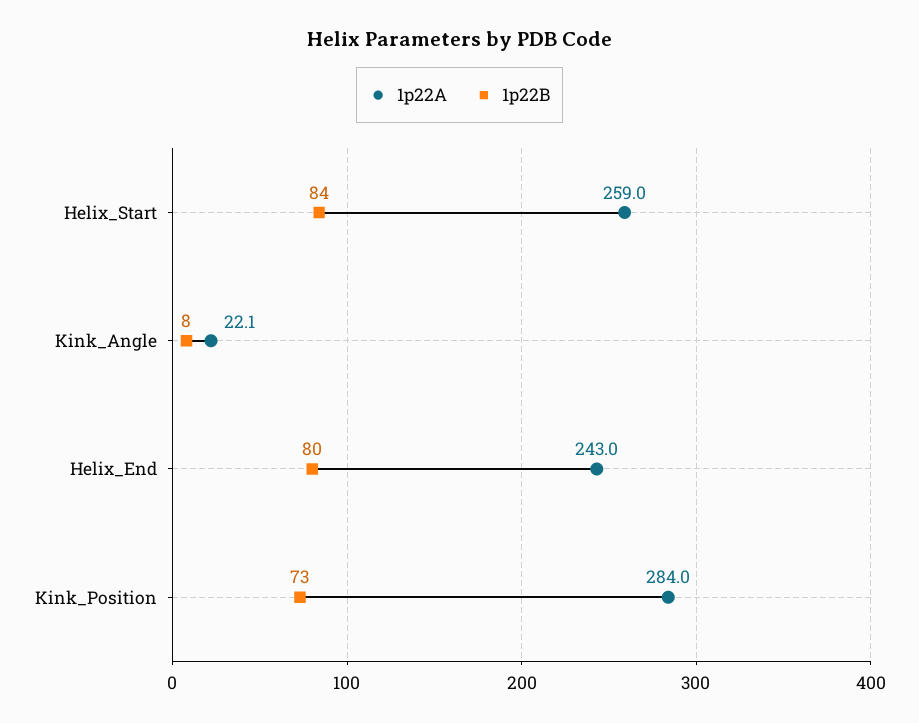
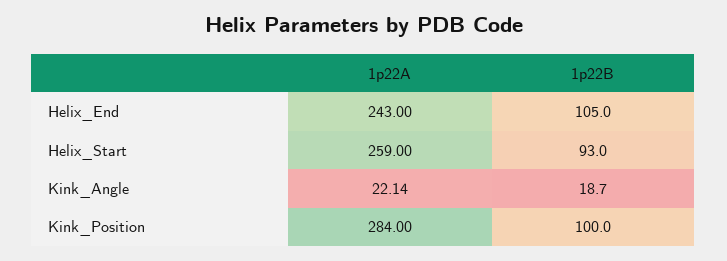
1p22B, Helix_Start: 84 -> 93
1p22B, Kink_Angle: 8 -> 18.7
1p22B, Helix_End: 80 -> 105
1p22B, Kink_Position: 73 -> 100

